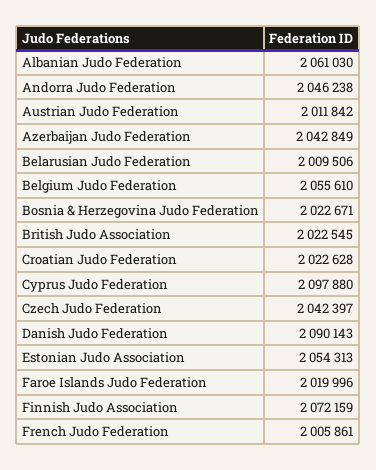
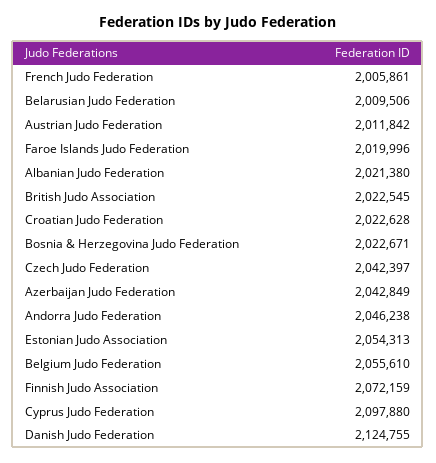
Albanian Judo Federation: 2061030 -> 2021380
Danish Judo Federation: 2090143 -> 2124755

